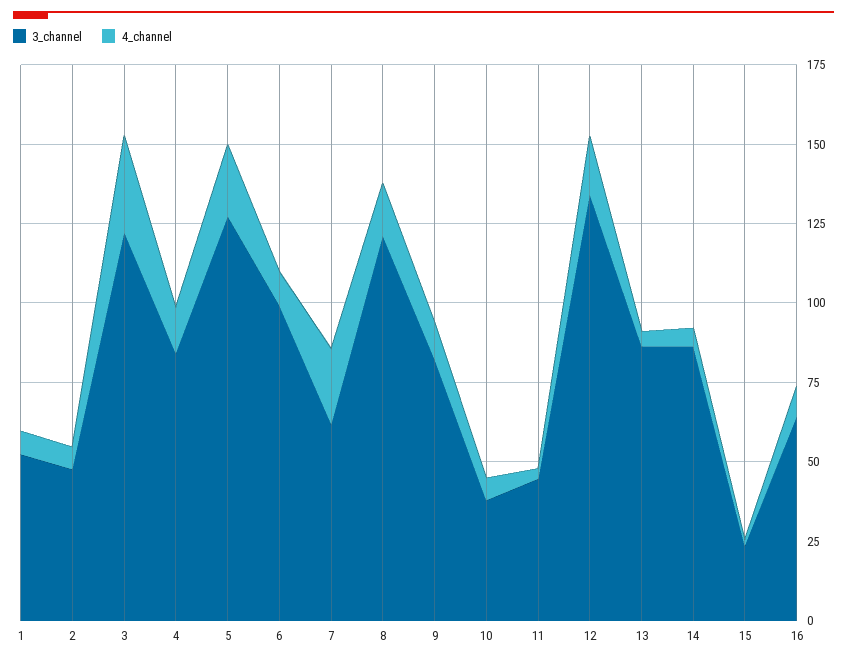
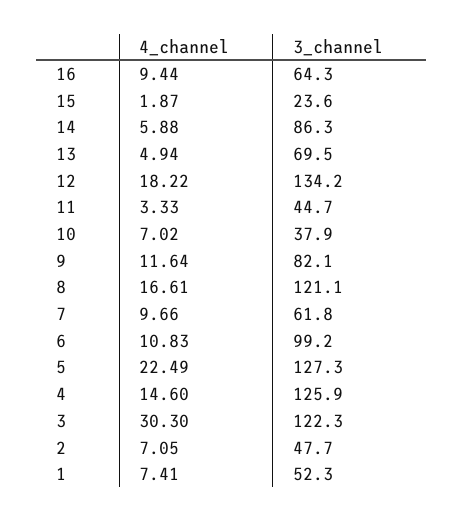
3_channel, 4: 85 -> 125.9
4_channel, 7: 25 -> 9.66
3_channel, 13: 85 -> 69.5

